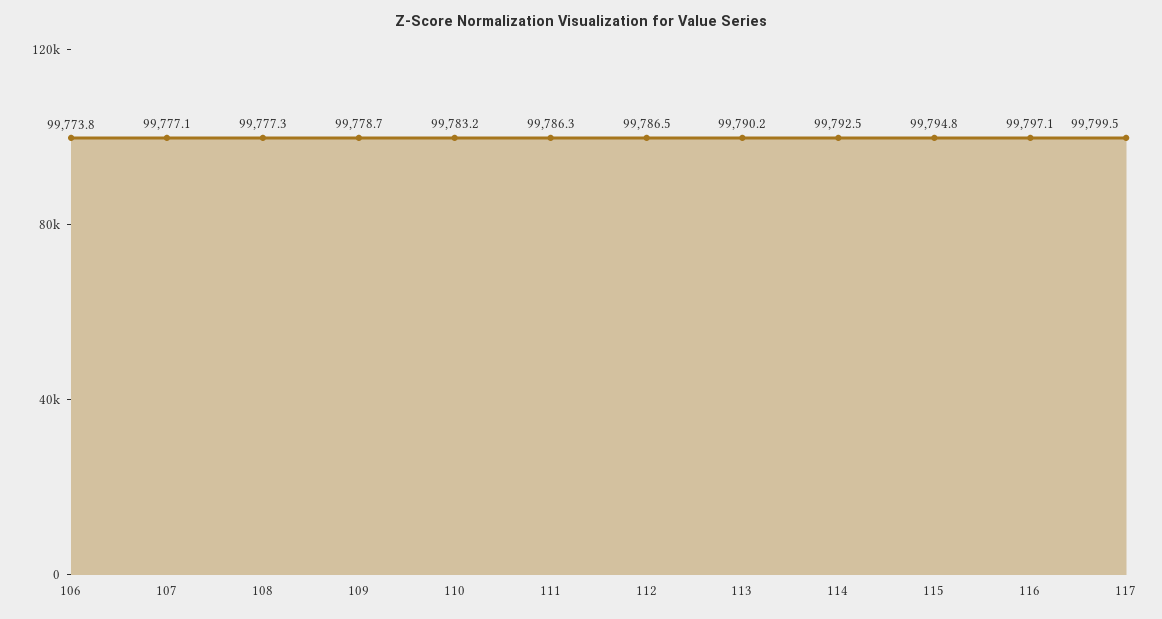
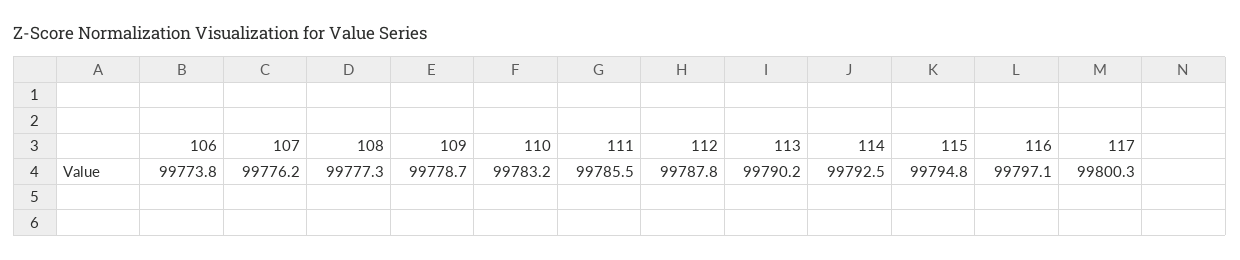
107: 99777.1 -> 99776.2
111: 99786.3 -> 99785.5
112: 99786.5 -> 99787.8
117: 99799.5 -> 99800.3

